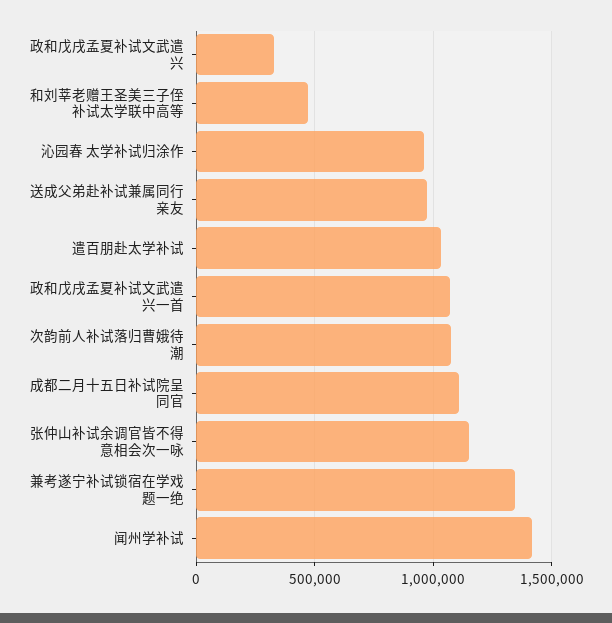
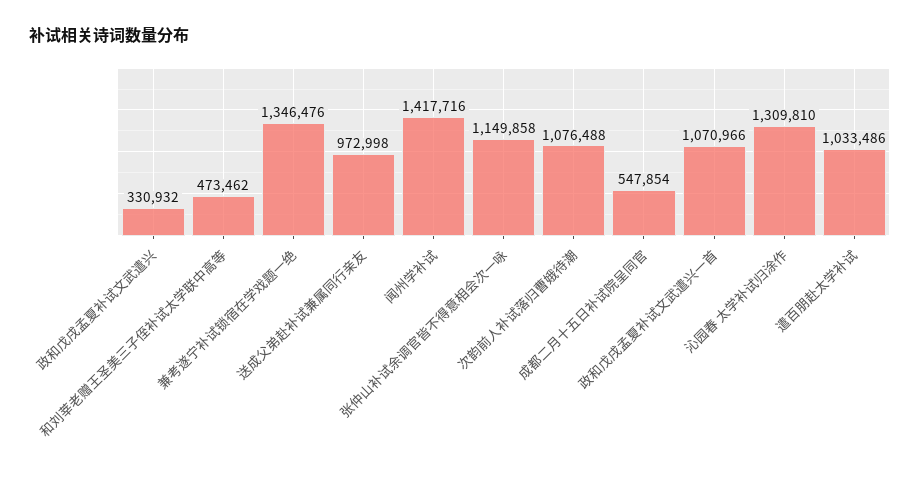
沁园春 太学补试归涂作: 950000 -> 1309810
成都二月十五日补试院呈同官: 1100000 -> 547854

